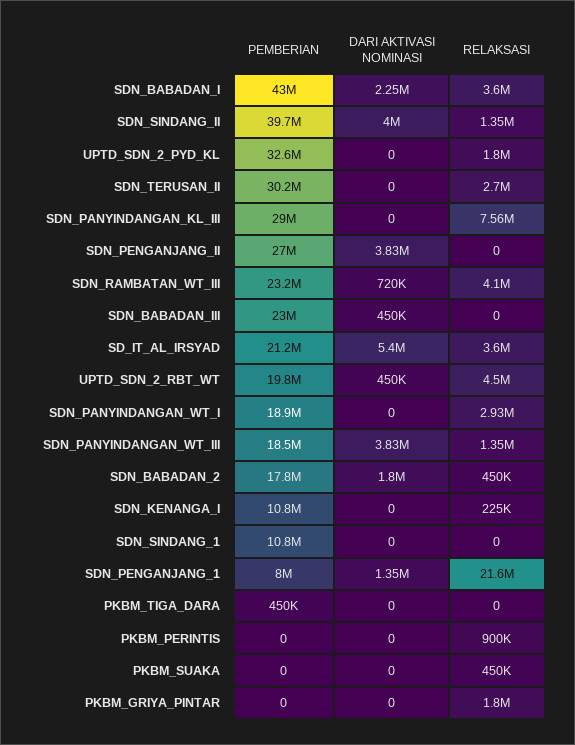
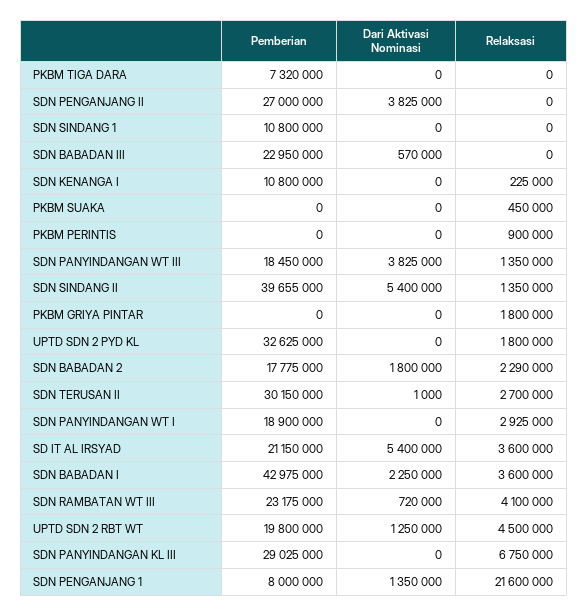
DARI AKTIVASI NOMINASI, SDN_SINDANG_II: 4000000 -> 5400000
DARI AKTIVASI NOMINASI, SDN_TERUSAN_II: 0 -> 1000
RELAKSASI, SDN_PANYINDANGAN_KL_III: 7560000 -> 6750000
DARI AKTIVASI NOMINASI, SDN_BABADAN_III: 450000 -> 570000
DARI AKTIVASI NOMINASI, UPTD_SDN_2_RBT_WT: 450000 -> 1250000
RELAKSASI, SDN_BABADAN_2: 450000 -> 2290000
PEMBERIAN, PKBM_TIGA_DARA: 450000 -> 7320000

